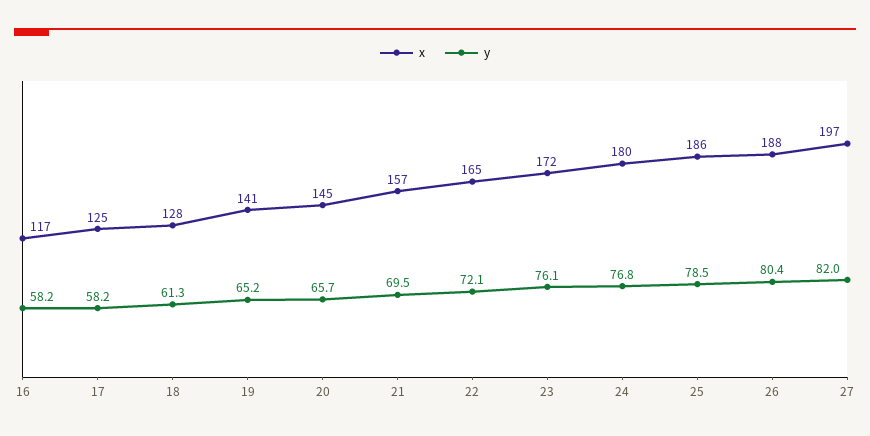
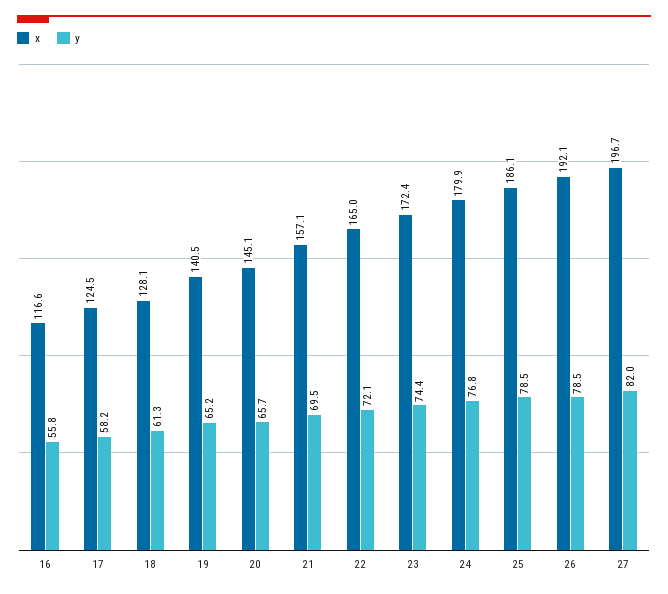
y, 16: 58.2 -> 55.8
y, 23: 76.1 -> 74.4
x, 26: 188 -> 192.1
y, 26: 80.4 -> 78.5

